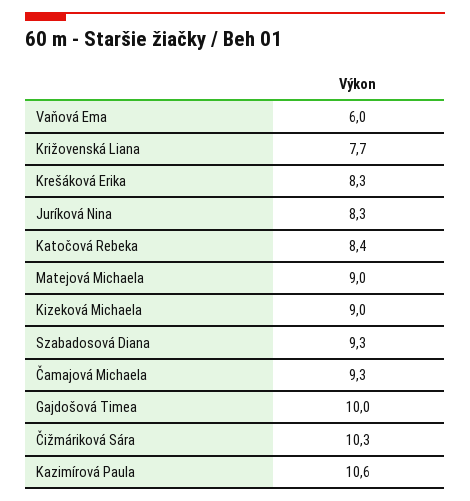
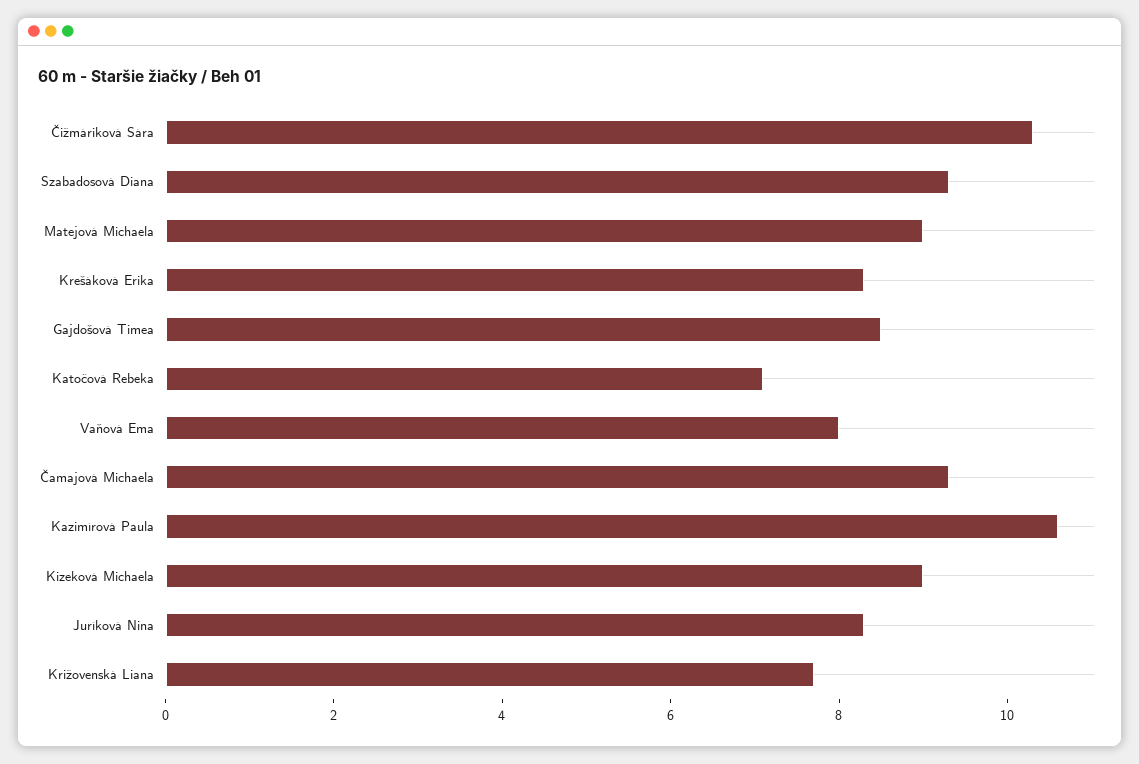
Vaňová Ema: 6 -> 8
Katočová Rebeka: 8.4 -> 7
Gajdošová Timea: 10 -> 8.5

